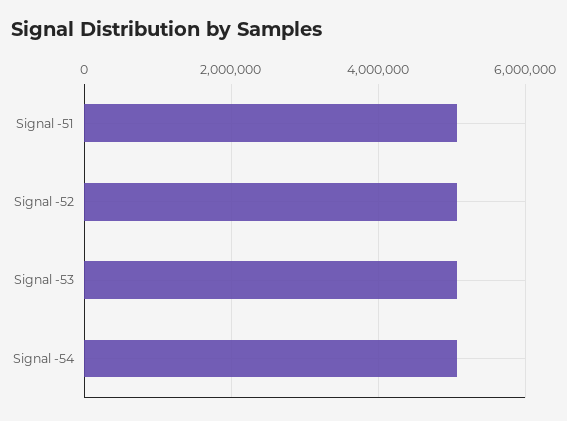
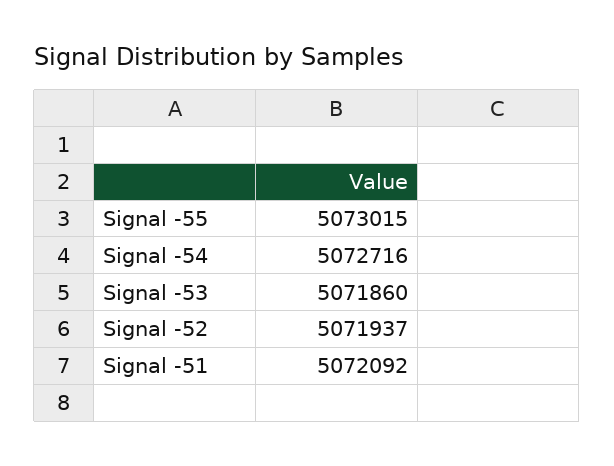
Signal -55: none -> 5073015

